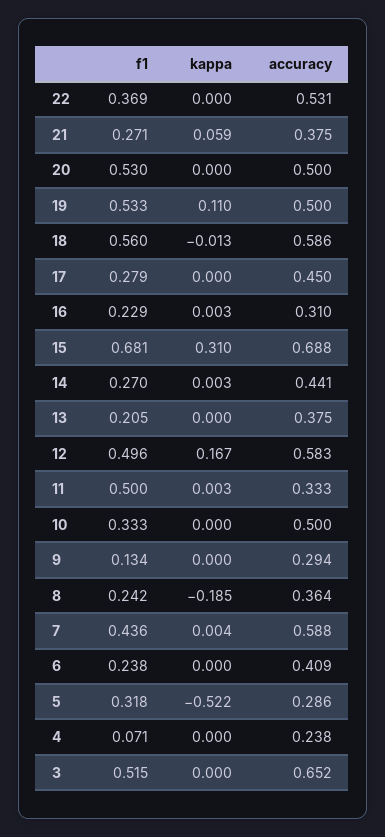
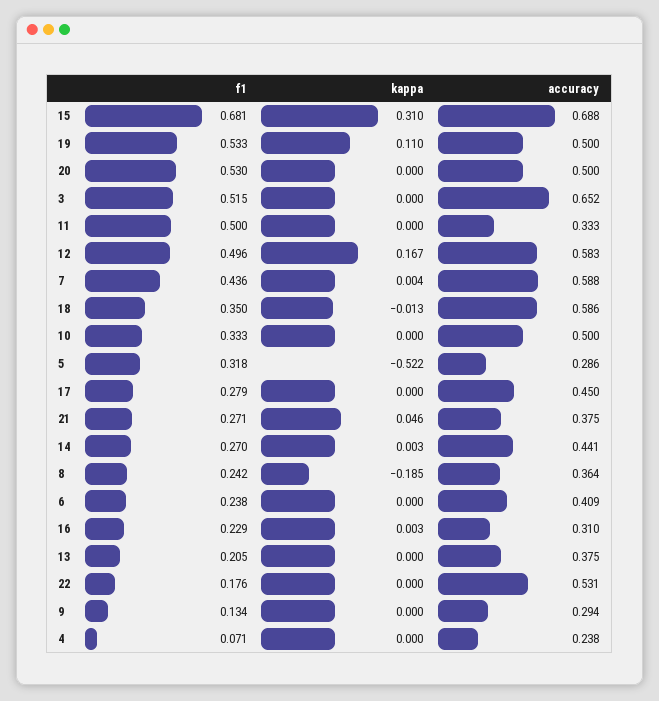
f1, 22: 0.369 -> 0.176
kappa, 21: 0.059 -> 0.046
f1, 18: 0.56 -> 0.35
kappa, 11: 0.003 -> 0

